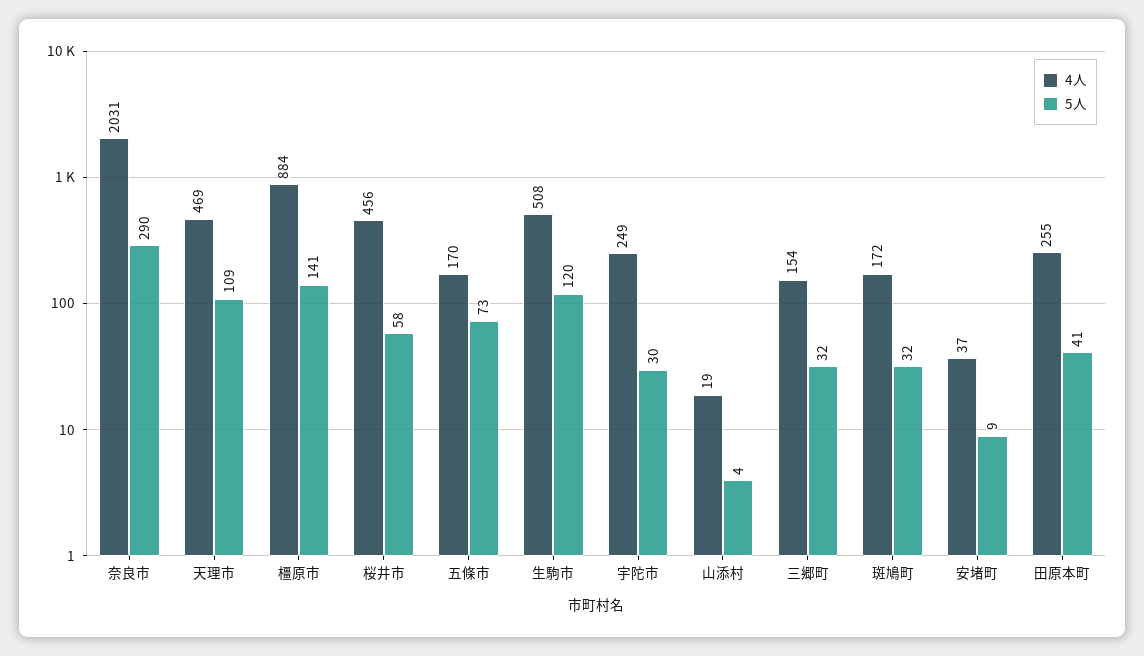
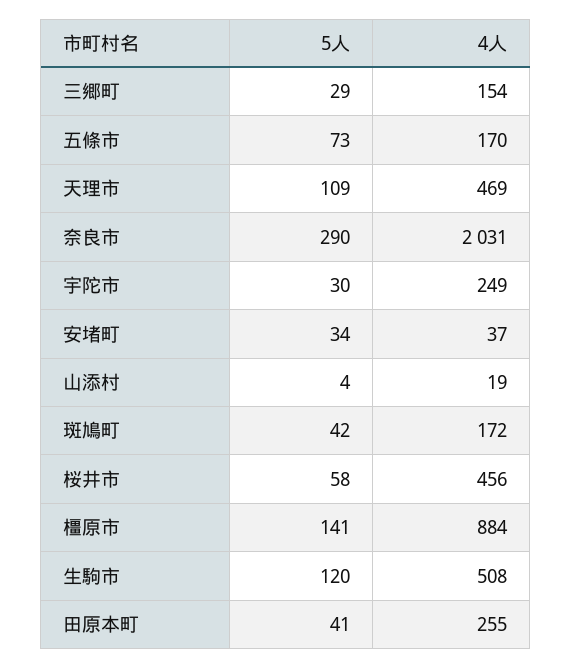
5人, 三郷町: 32 -> 29
5人, 斑鳩町: 32 -> 42
5人, 安堵町: 9 -> 34

